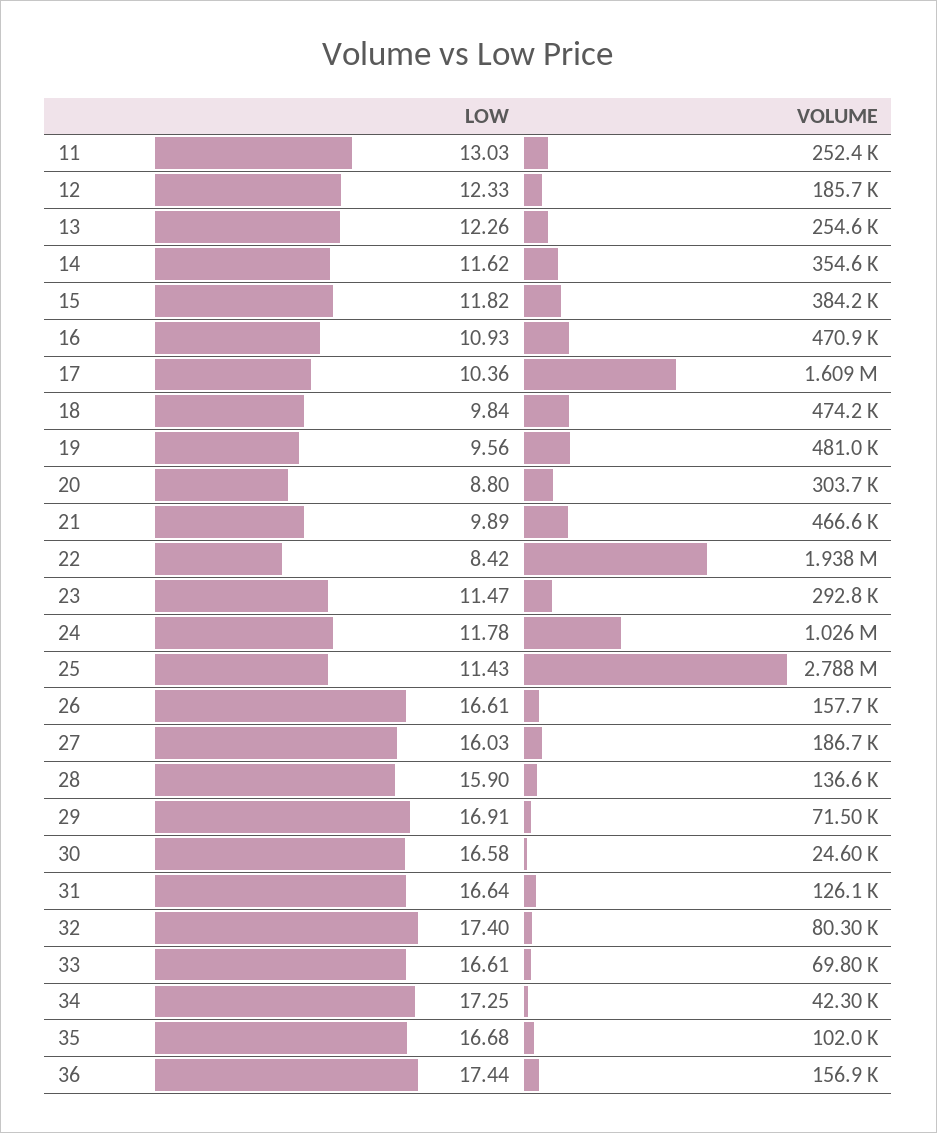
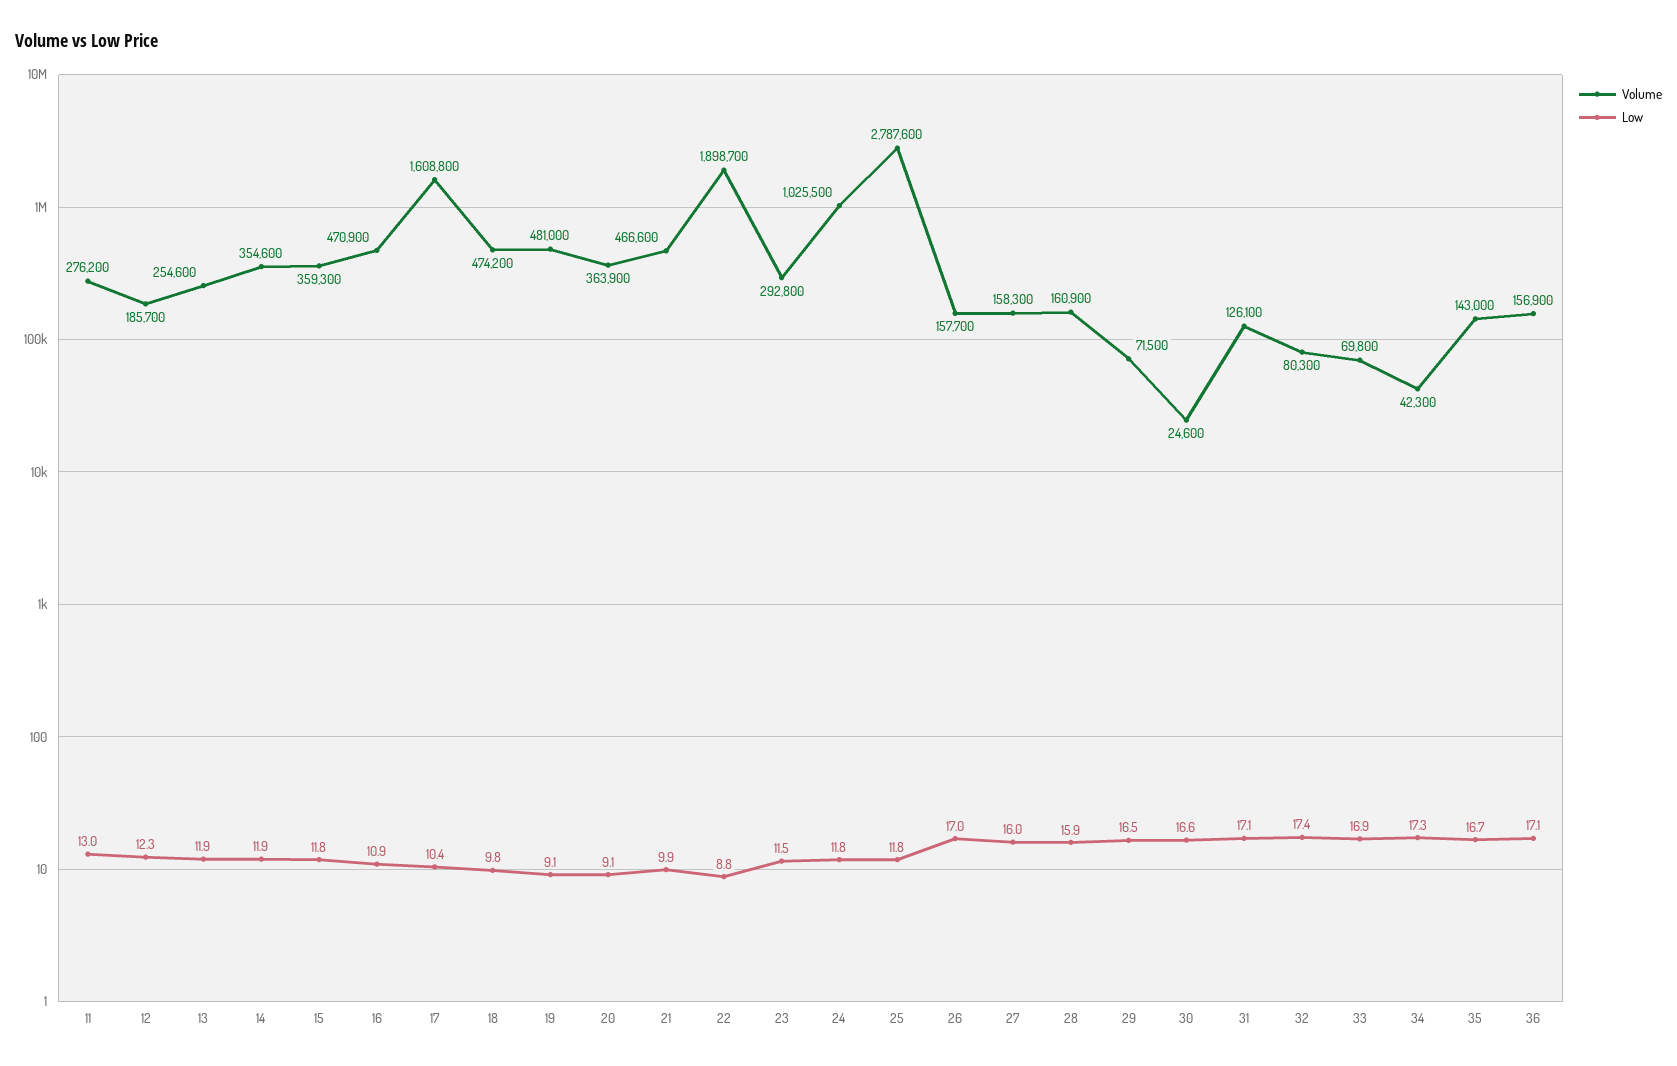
VOLUME, 11: 252400 -> 276200
LOW, 13: 12.26 -> 11.9
LOW, 14: 11.62 -> 11.9
VOLUME, 15: 384200 -> 359300
LOW, 19: 9.56 -> 9.1
LOW, 20: 8.8 -> 9.1
VOLUME, 20: 303700 -> 363900
LOW, 22: 8.42 -> 8.8
VOLUME, 22: 1938000 -> 1898700
LOW, 25: 11.43 -> 11.8
LOW, 26: 16.61 -> 17
VOLUME, 27: 186700 -> 158300
VOLUME, 28: 136600 -> 160900
LOW, 29: 16.91 -> 16.5
LOW, 31: 16.64 -> 17.1
LOW, 33: 16.61 -> 16.9
VOLUME, 35: 102000 -> 143000
LOW, 36: 17.44 -> 17.1

